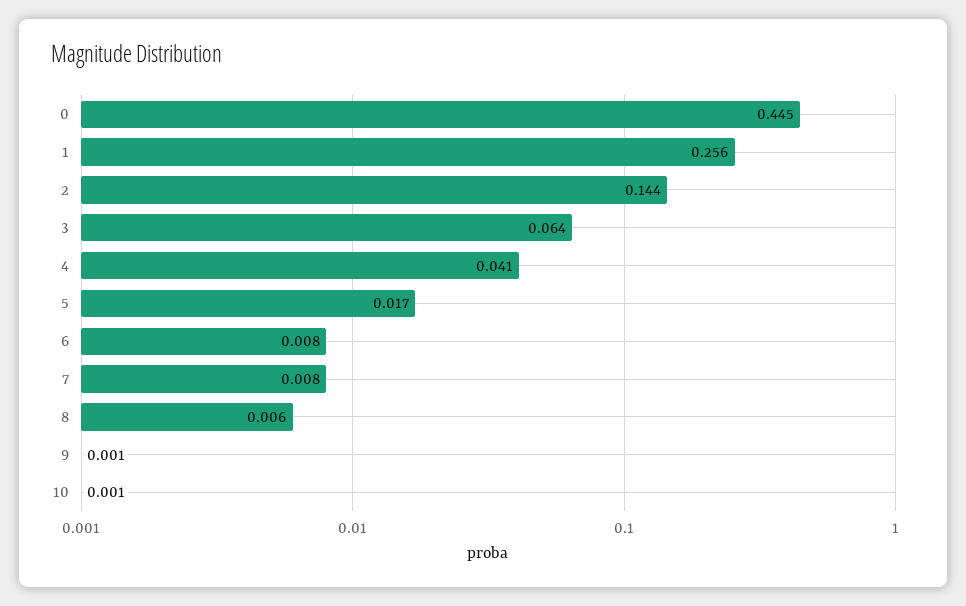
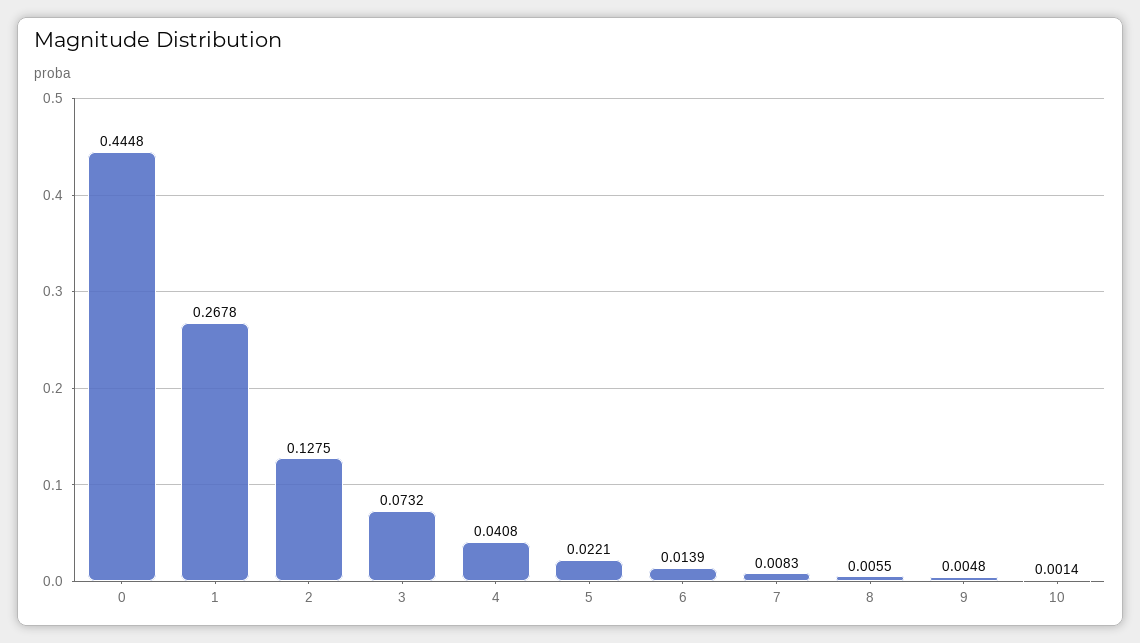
1: 0.256 -> 0.2678
2: 0.144 -> 0.1275
3: 0.064 -> 0.0732
5: 0.017 -> 0.0221
6: 0.008 -> 0.0139
9: 0.001 -> 0.0048

